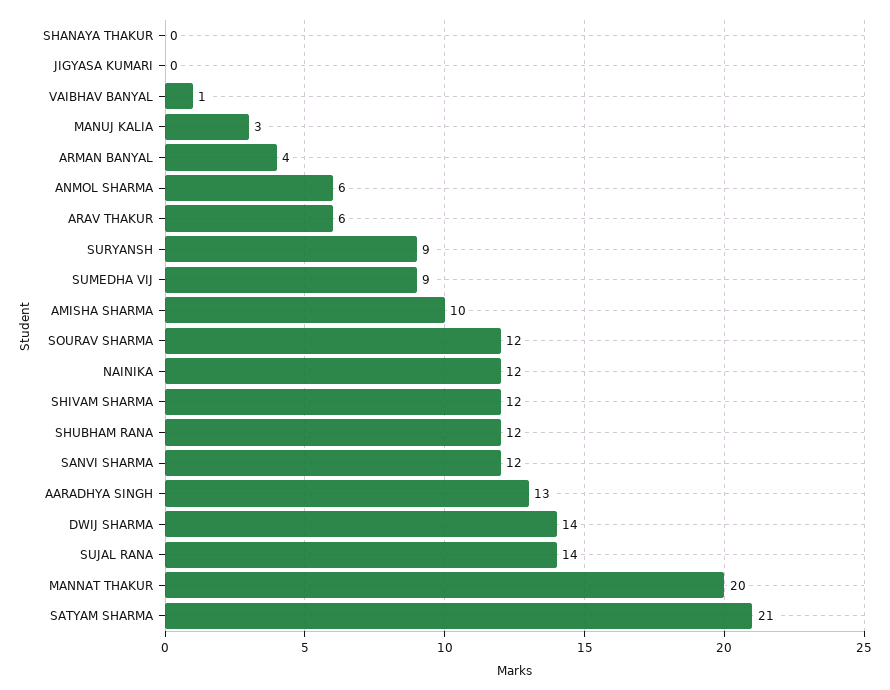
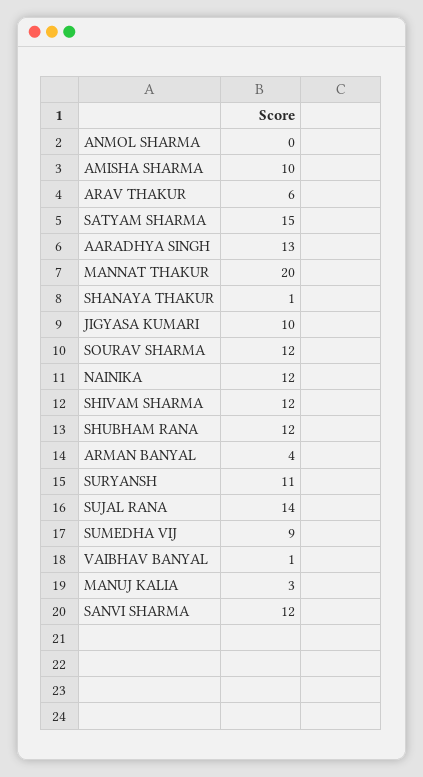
SHANAYA THAKUR: 0 -> 1
JIGYASA KUMARI: 0 -> 10
ANMOL SHARMA: 6 -> 0
SURYANSH: 9 -> 11
DWIJ SHARMA: 14 -> none
SATYAM SHARMA: 21 -> 15

